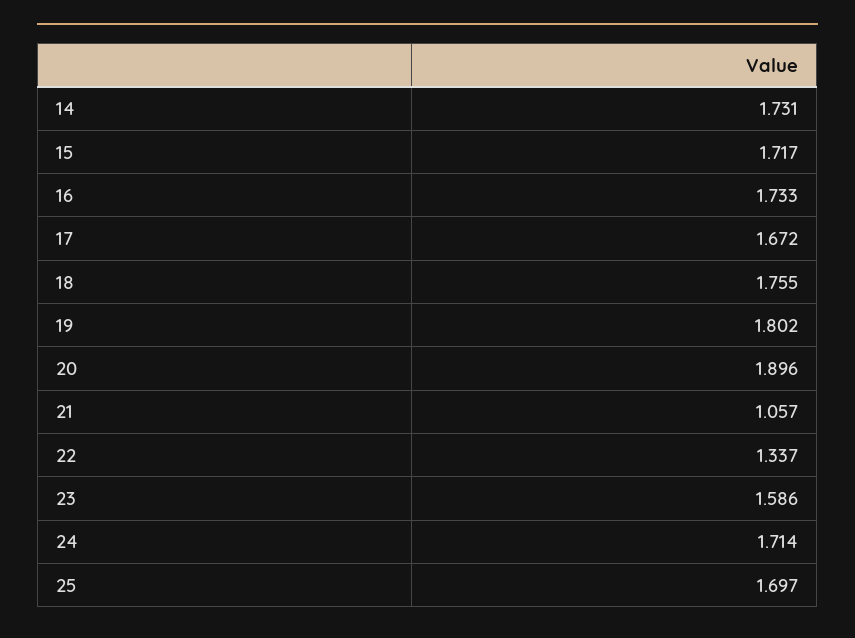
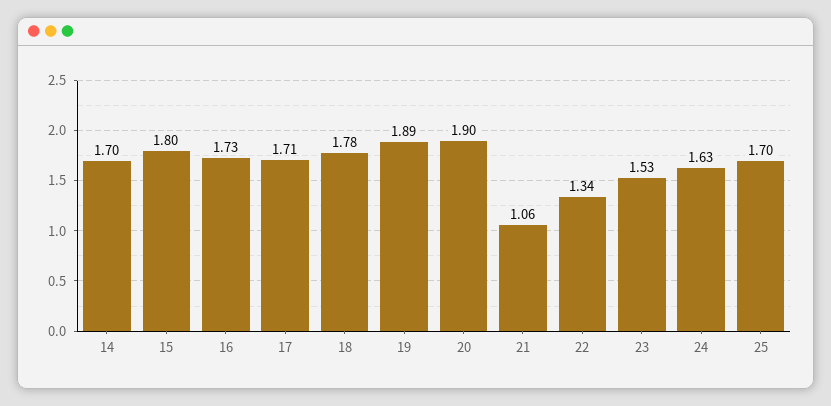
14: 1.731 -> 1.7
15: 1.717 -> 1.8
17: 1.672 -> 1.71
18: 1.755 -> 1.78
19: 1.802 -> 1.89
23: 1.586 -> 1.53
24: 1.714 -> 1.63

